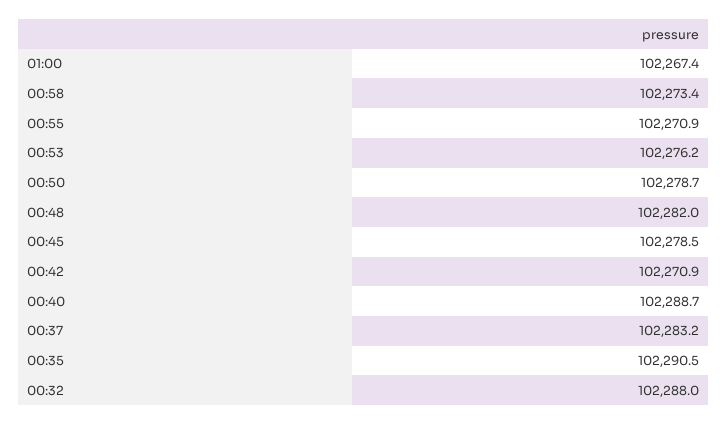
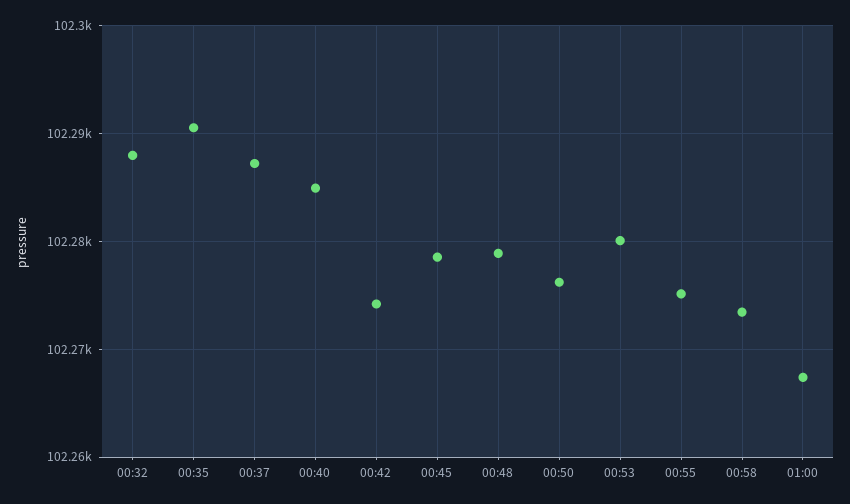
00:55: 102270.9 -> 102275
00:53: 102276.2 -> 102280
00:50: 102278.7 -> 102276
00:48: 102282 -> 102279
00:42: 102270.9 -> 102274
00:40: 102288.7 -> 102285
00:37: 102283.2 -> 102287

